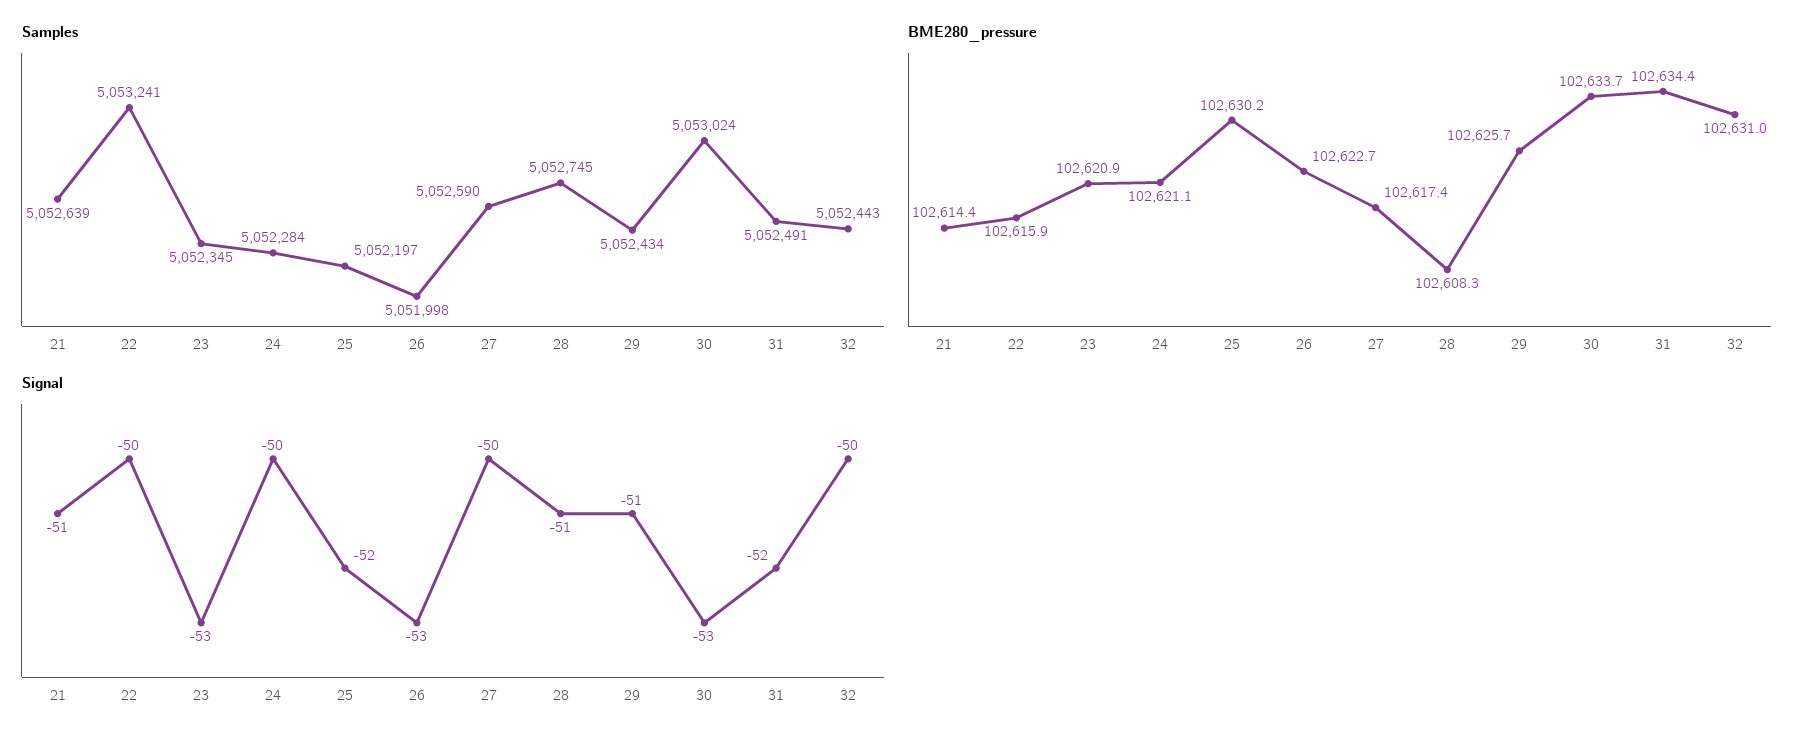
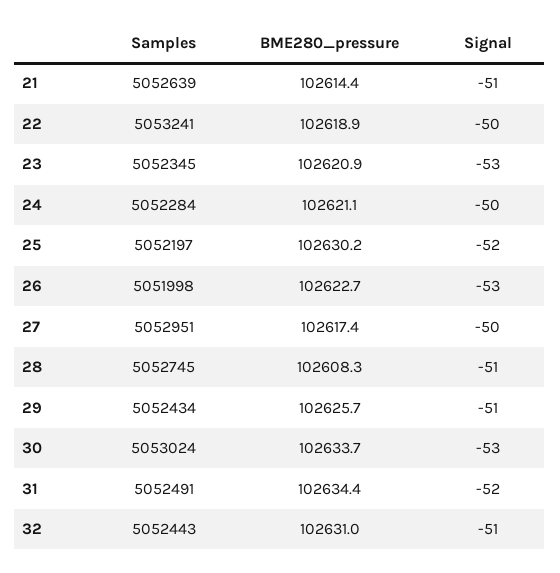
Samples, 27: 5052590 -> 5052951
BME280_pressure, 22: 102615.9 -> 102618.9
Signal, 32: -50 -> -51

